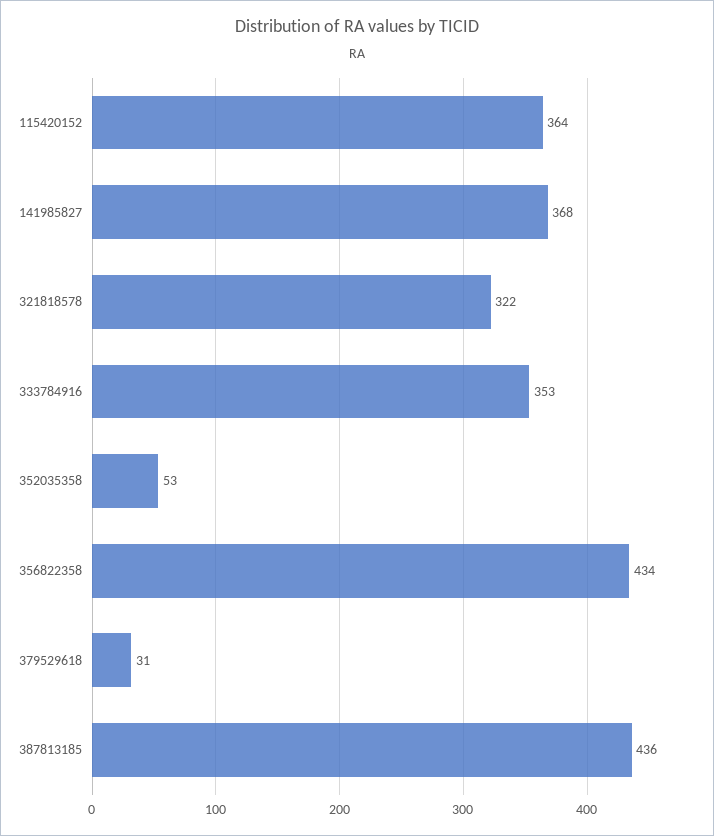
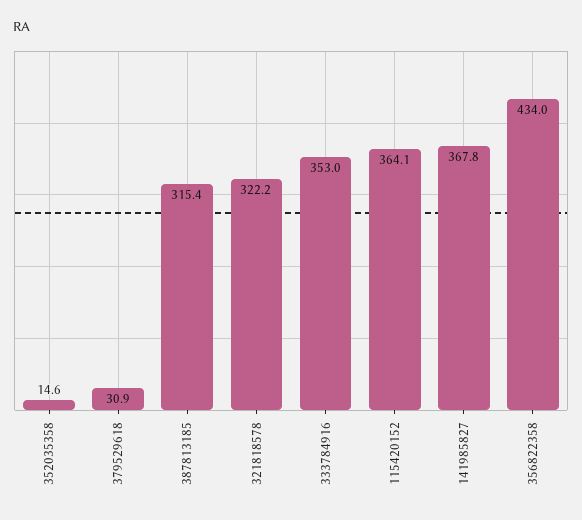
352035358: 53 -> 14.6
387813185: 436 -> 315.4

